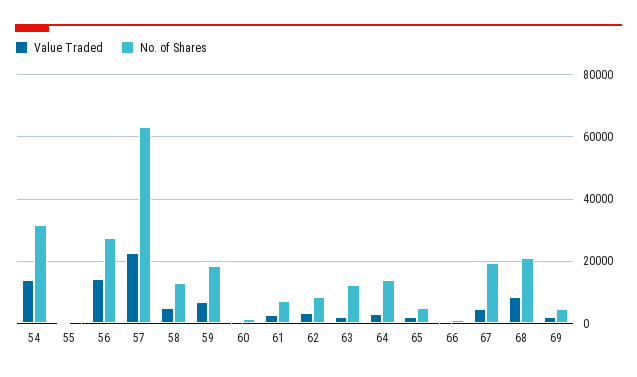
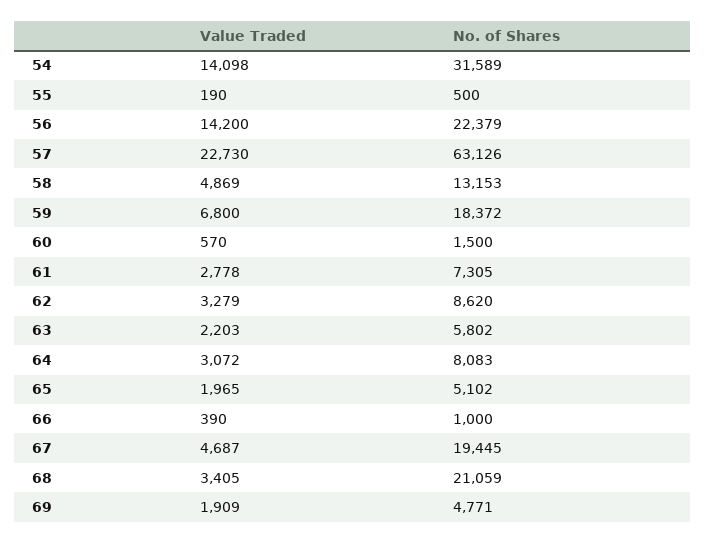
No. of Shares, 56: 28000 -> 22379
No. of Shares, 63: 12000 -> 5802
No. of Shares, 64: 14000 -> 8083
Value Traded, 68: 8000 -> 3405

